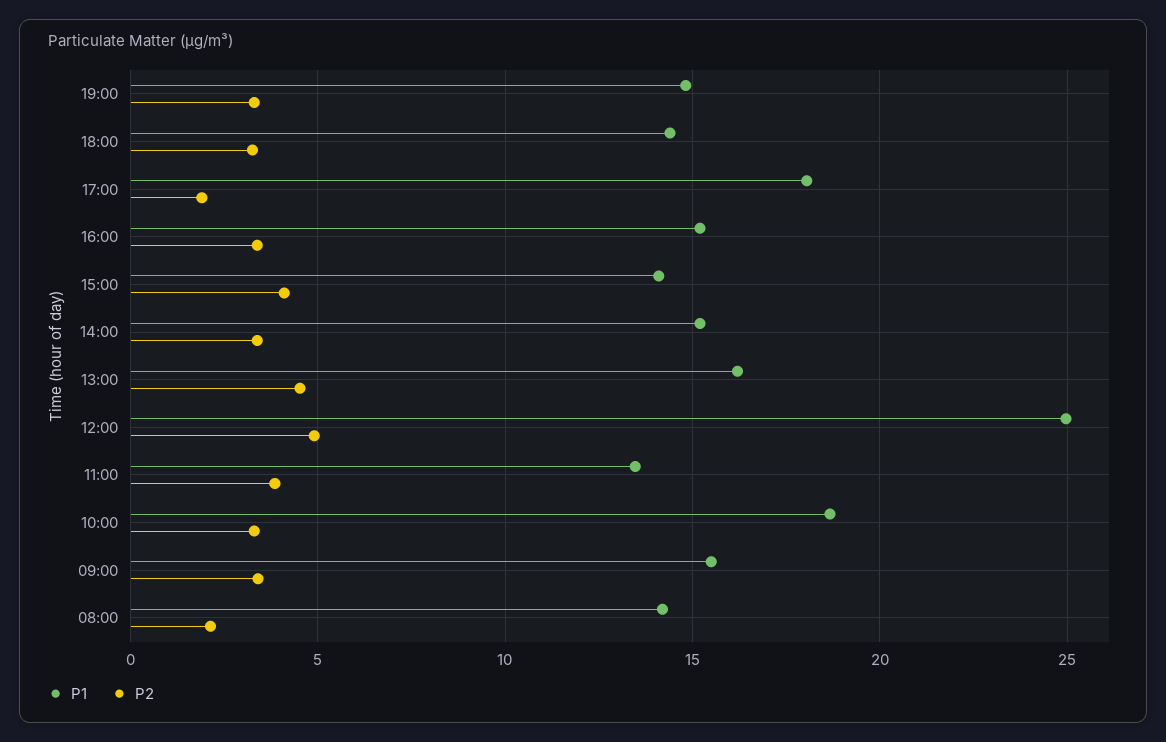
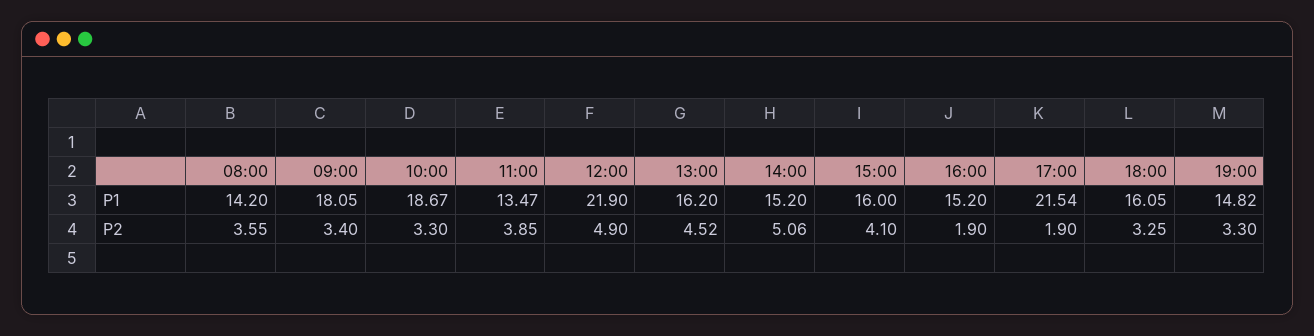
P1, 18:00: 14.5 -> 16.05
P1, 17:00: 18 -> 21.54
P2, 16:00: 3.5 -> 1.9
P1, 15:00: 14 -> 16
P2, 14:00: 3.5 -> 5.06
P1, 12:00: 25 -> 21.9
P1, 09:00: 15.5 -> 18.05
P2, 08:00: 2 -> 3.55

